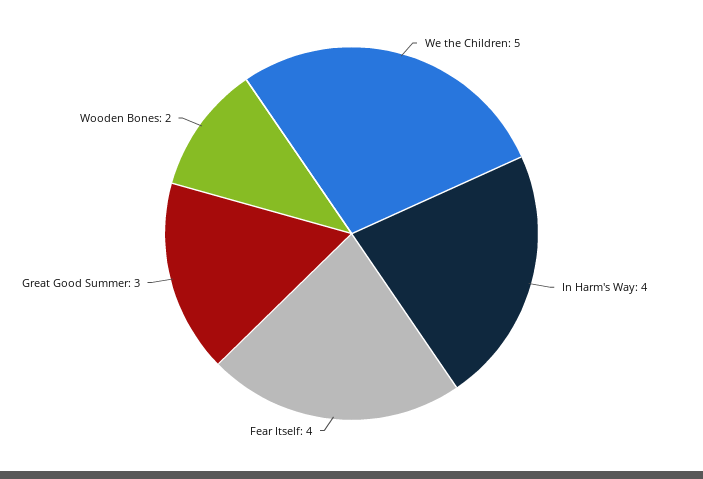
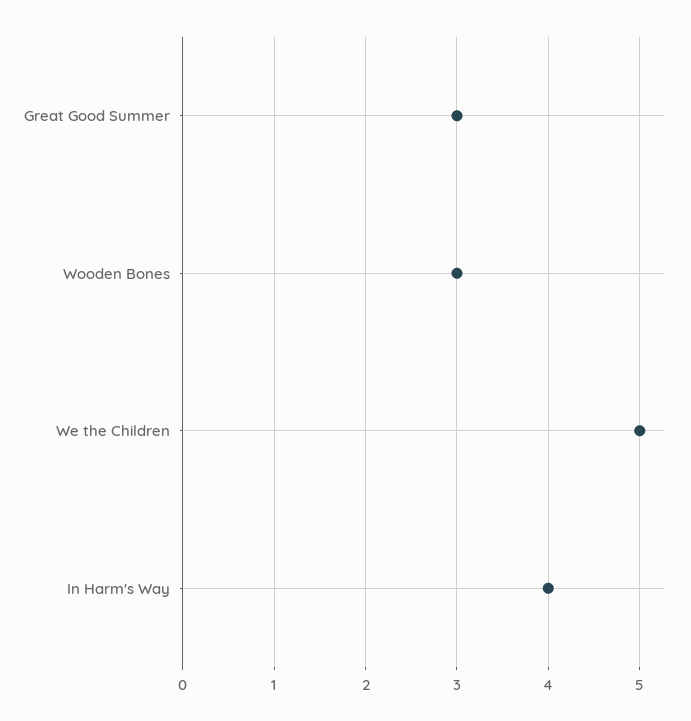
Fear Itself: 4 -> none
Wooden Bones: 2 -> 3

